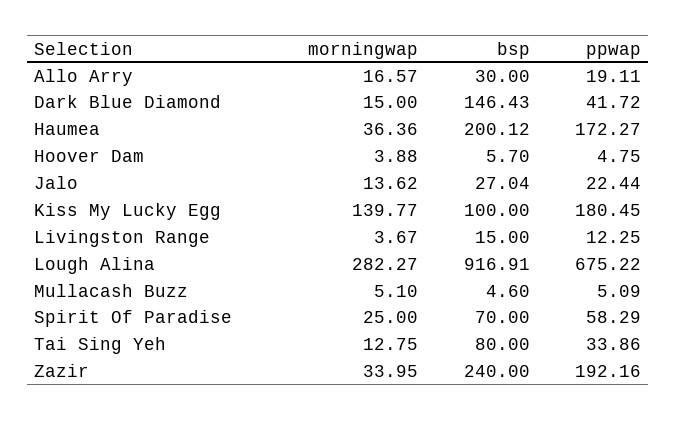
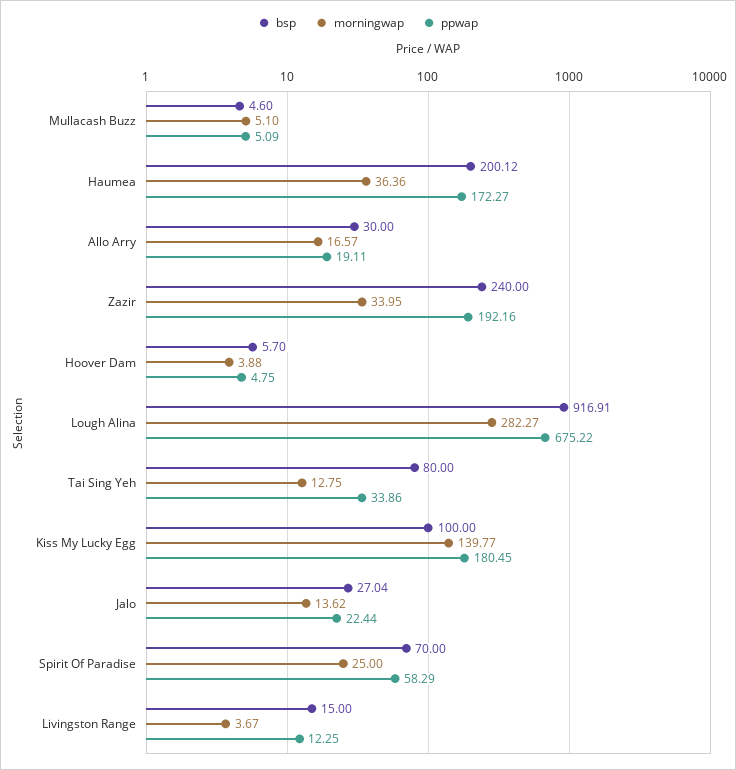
morningwap, Dark Blue Diamond: 15 -> none
bsp, Dark Blue Diamond: 146.43 -> none
ppwap, Dark Blue Diamond: 41.72 -> none

